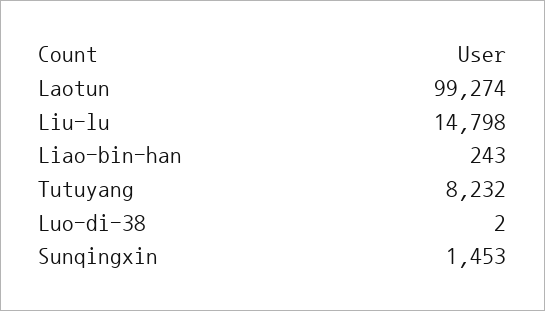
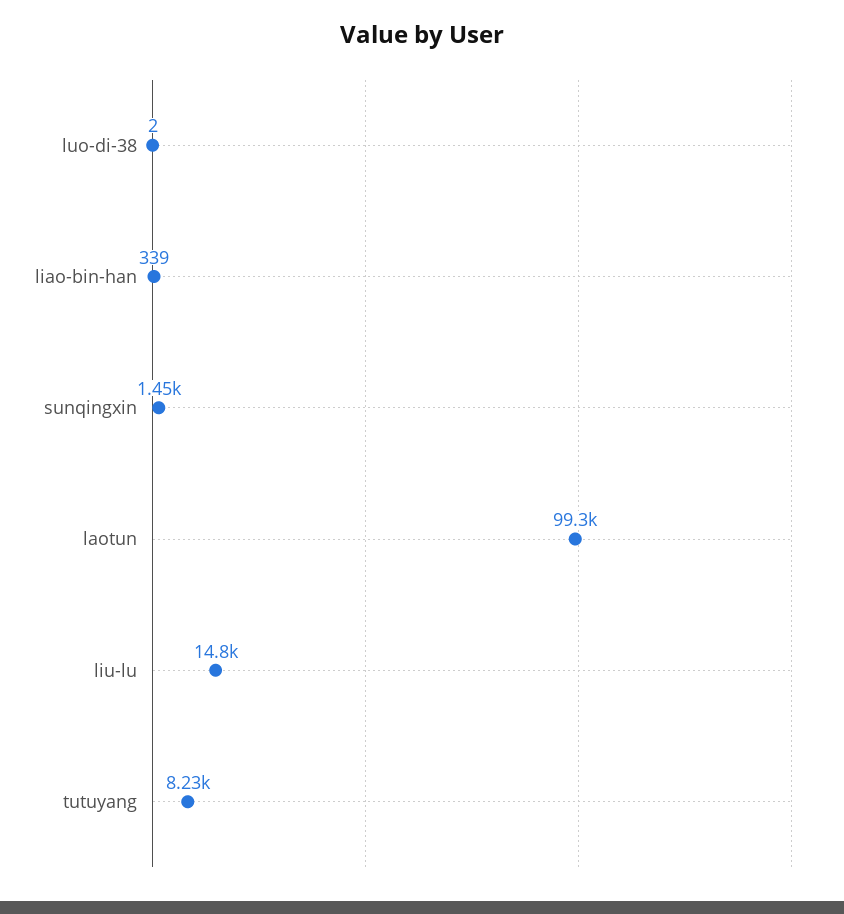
Liao-bin-han: 243 -> 339

